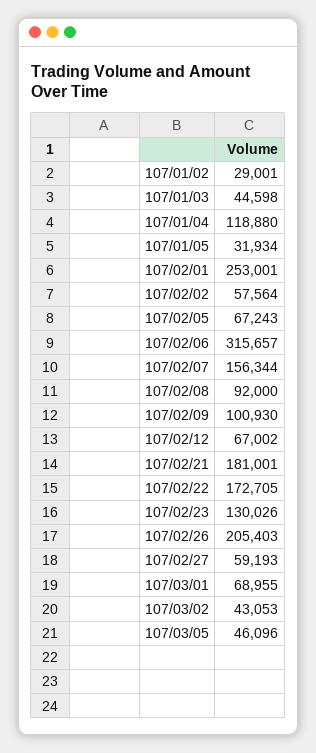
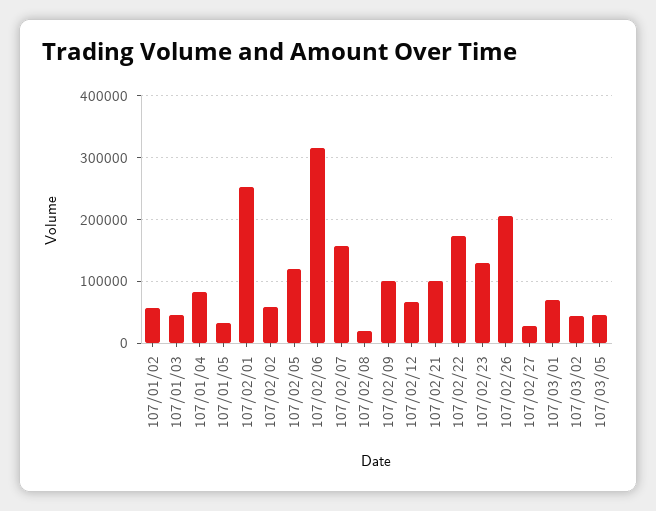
107/01/02: 29001 -> 60000
107/01/04: 118880 -> 80000
107/02/05: 67243 -> 120000
107/02/08: 92000 -> 20000
107/02/21: 181001 -> 100000
107/02/27: 59193 -> 30000

